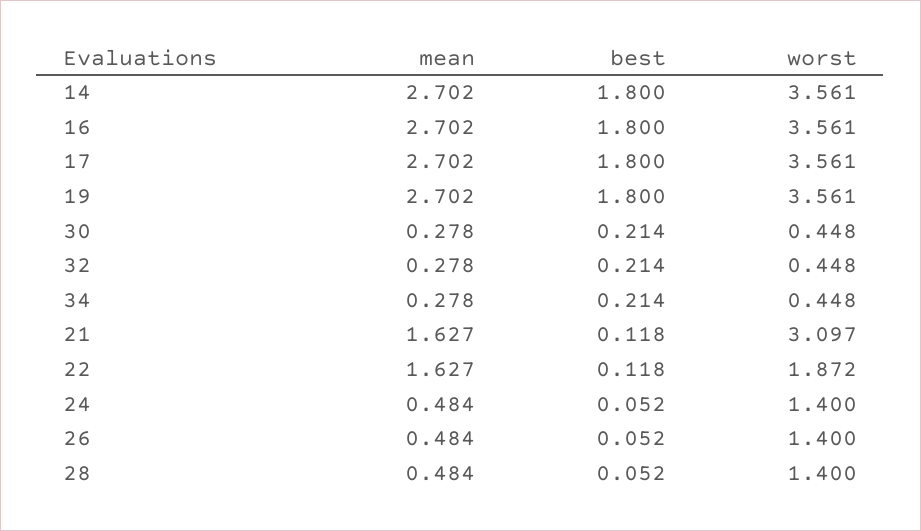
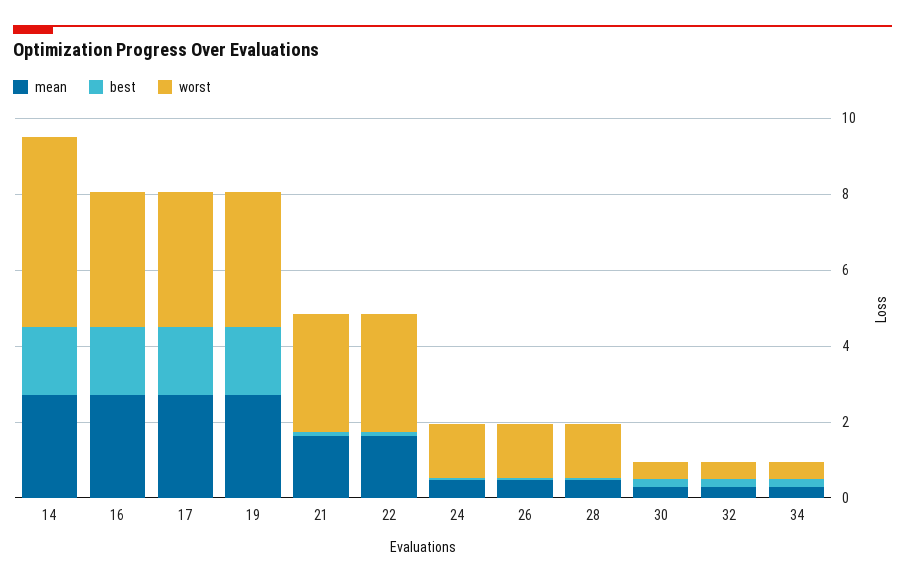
worst, 14: 3.561 -> 5
worst, 22: 1.872 -> 3

